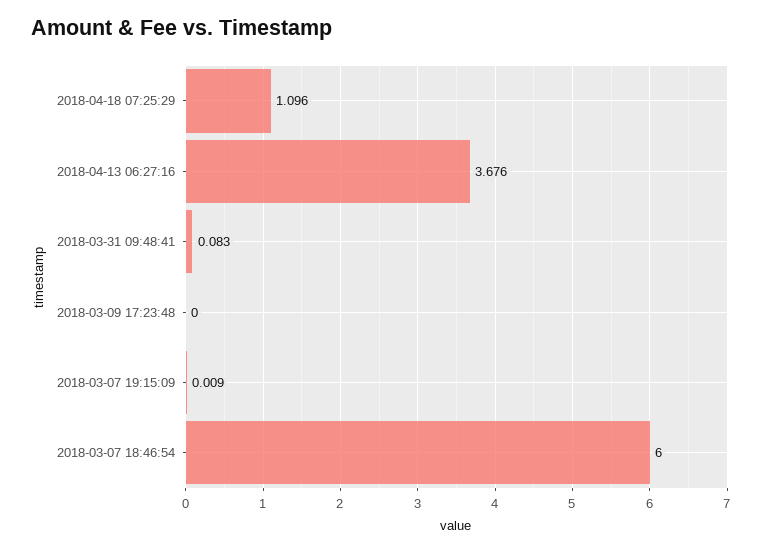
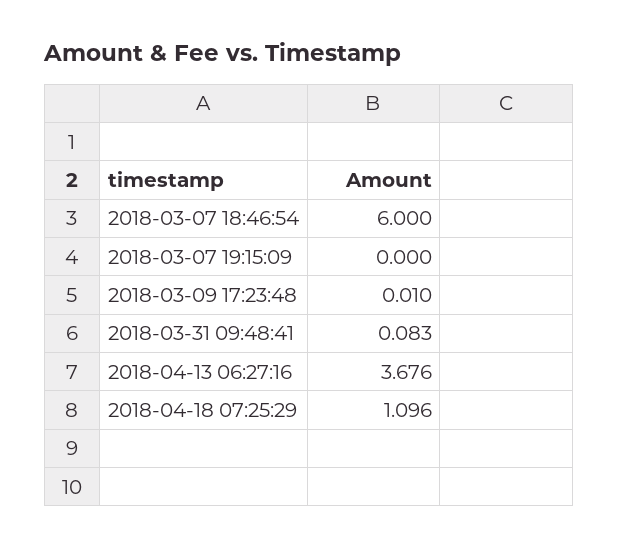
2018-03-09 17:23:48: 0 -> 0.01
2018-03-07 19:15:09: 0.009 -> 0

